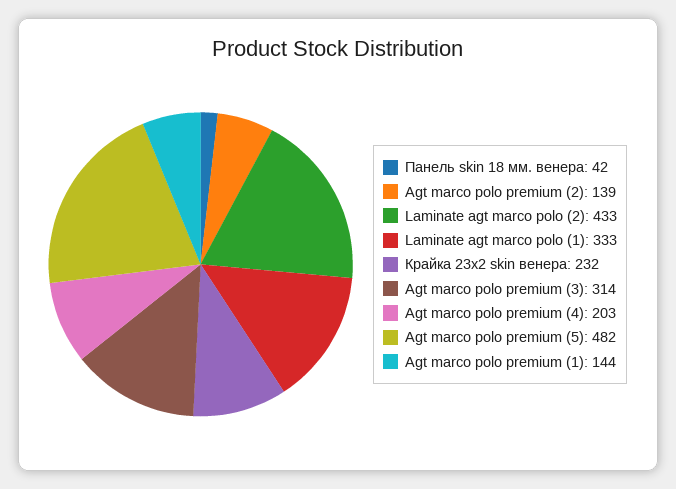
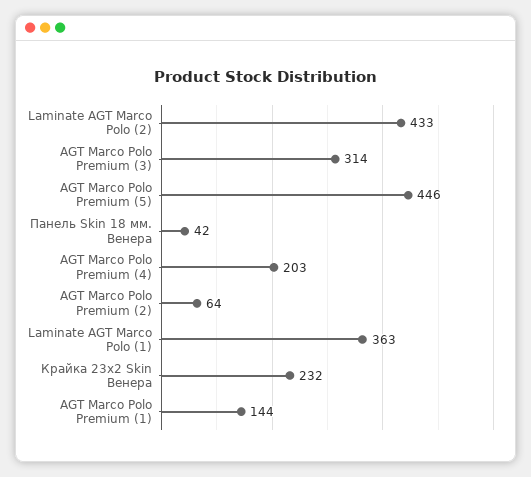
Agt marco polo premium (2): 139 -> 64
Laminate agt marco polo (1): 333 -> 363
Agt marco polo premium (5): 482 -> 446

